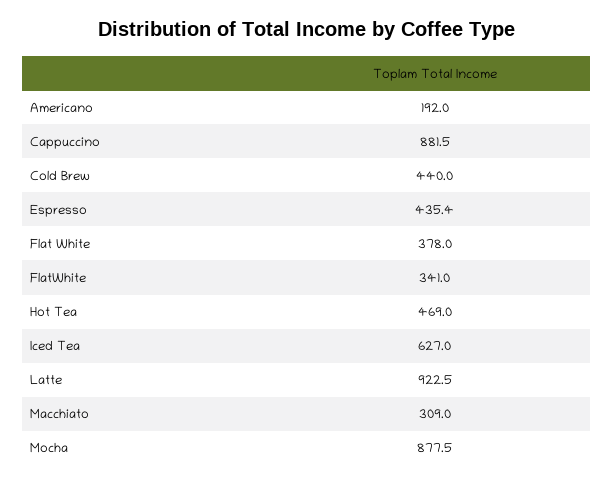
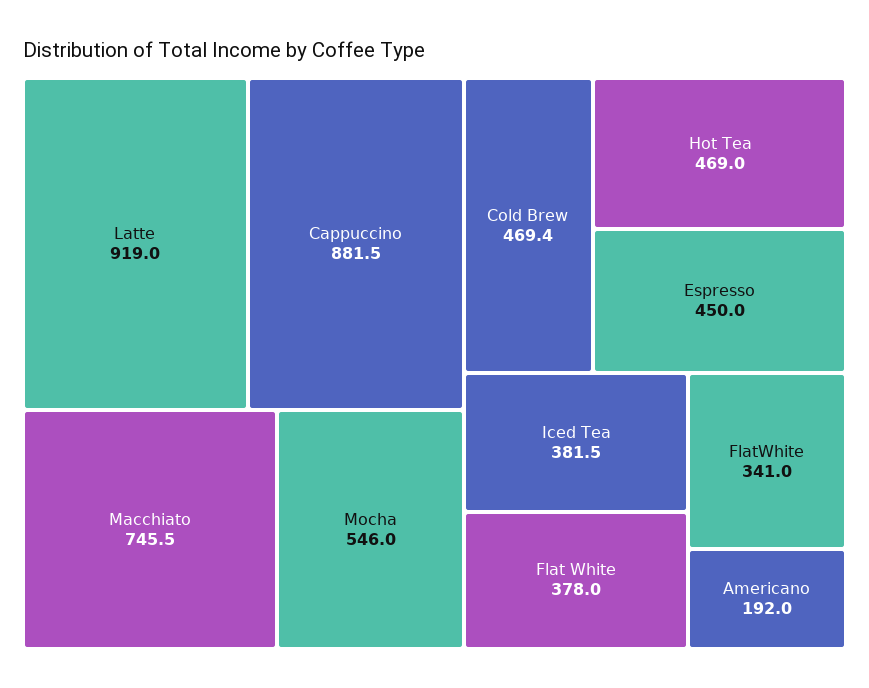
Cold Brew: 440 -> 469.4
Espresso: 435.4 -> 450
Iced Tea: 627 -> 381.5
Latte: 922.5 -> 919
Macchiato: 309 -> 745.5
Mocha: 877.5 -> 546

